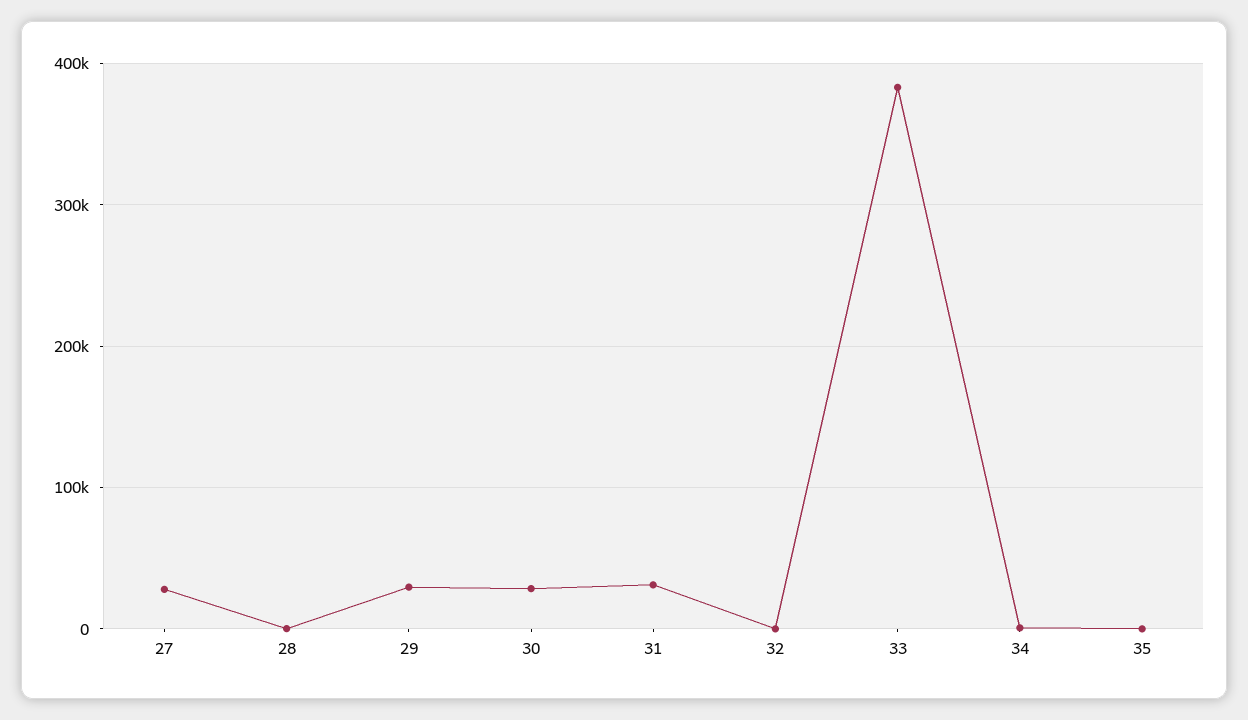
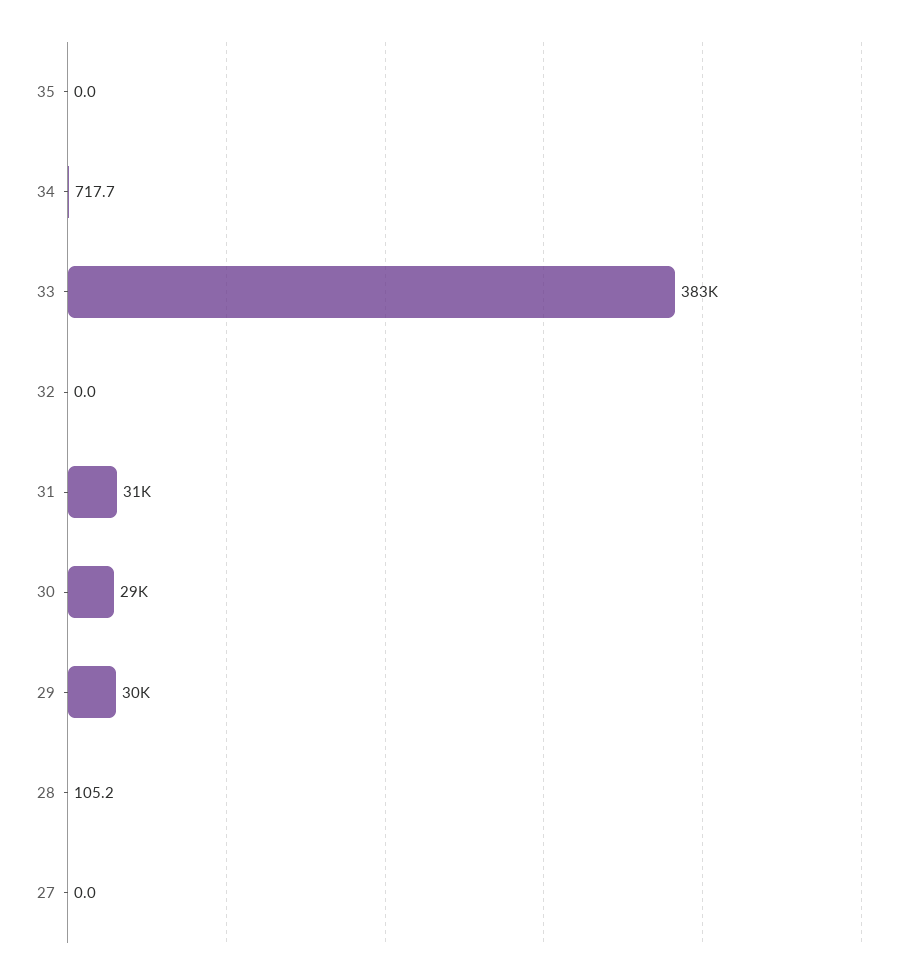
27: 30000 -> 0

